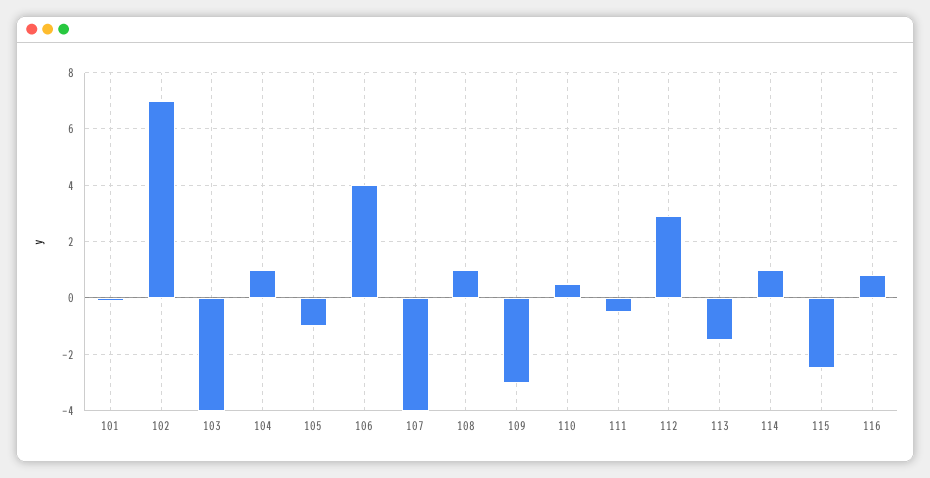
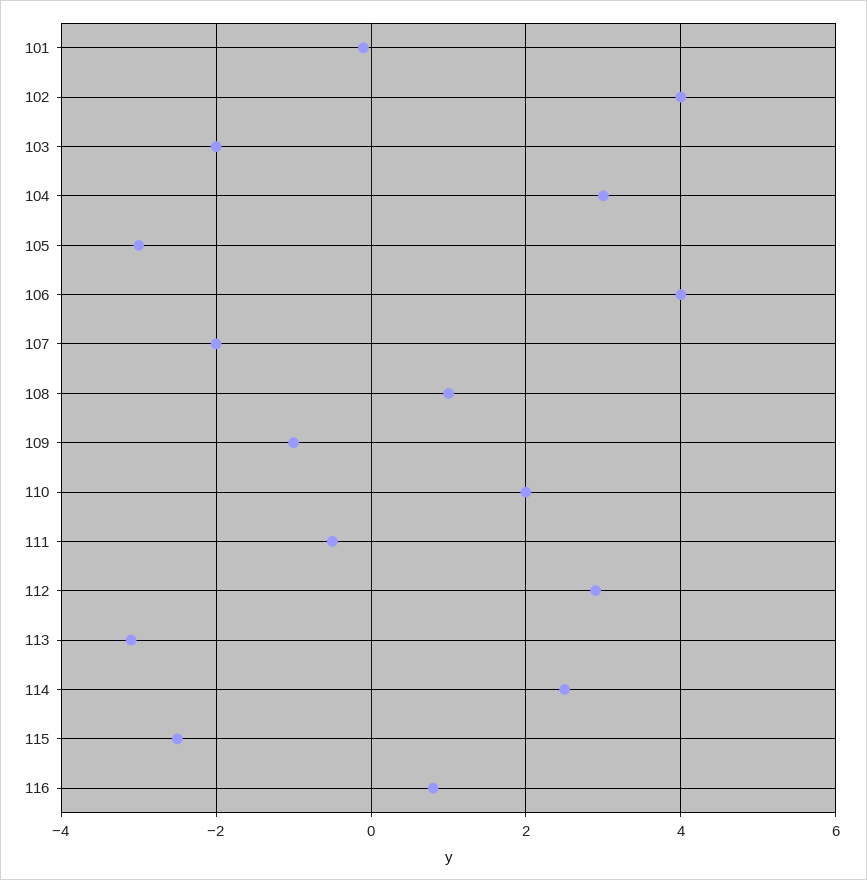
102: 7 -> 4
103: -4 -> -2
104: 1 -> 3
105: -1 -> -3
107: -4 -> -2
109: -3 -> -1
110: 0.5 -> 2
113: -1.5 -> -3
114: 1 -> 2.5

